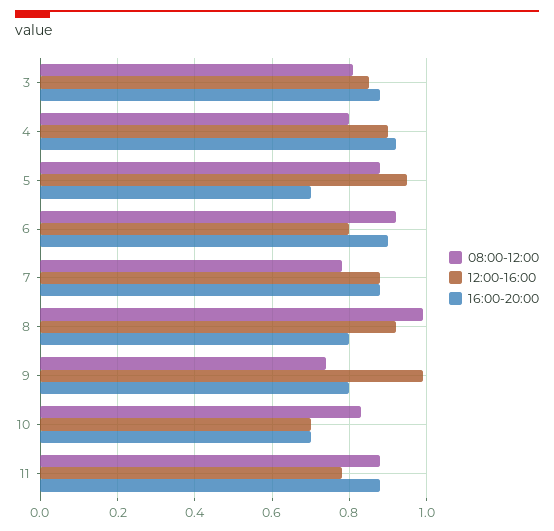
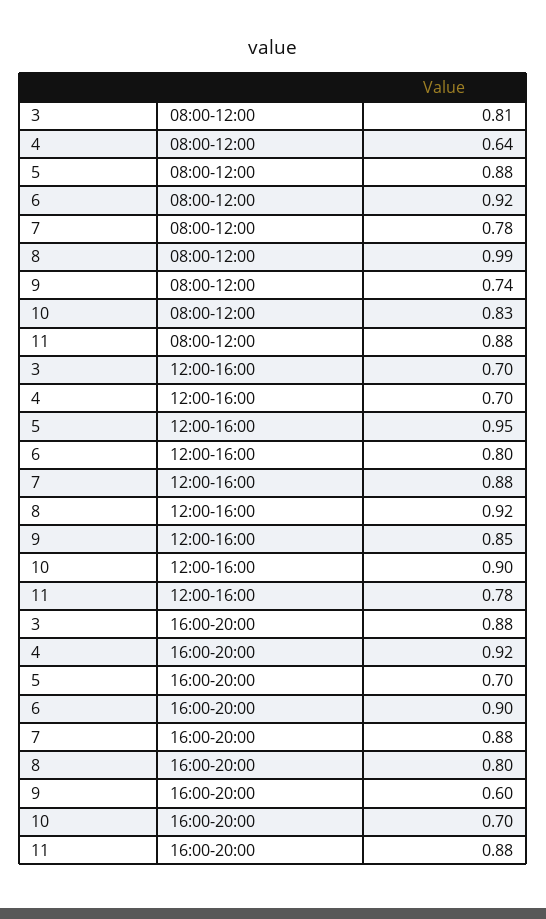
12:00-16:00, 3: 0.85 -> 0.7
08:00-12:00, 4: 0.8 -> 0.64
12:00-16:00, 4: 0.9 -> 0.7
12:00-16:00, 9: 1 -> 0.85
16:00-20:00, 9: 0.8 -> 0.6
12:00-16:00, 10: 0.7 -> 0.9

